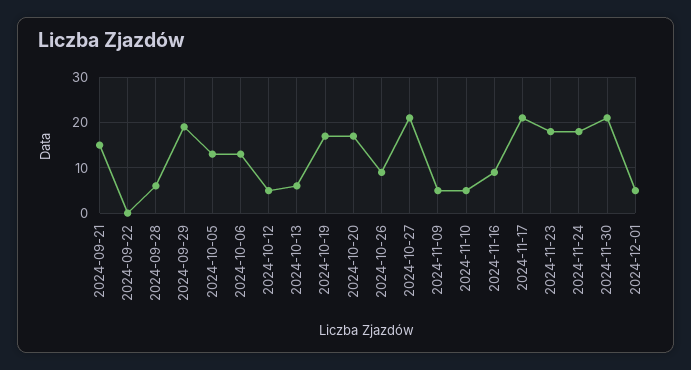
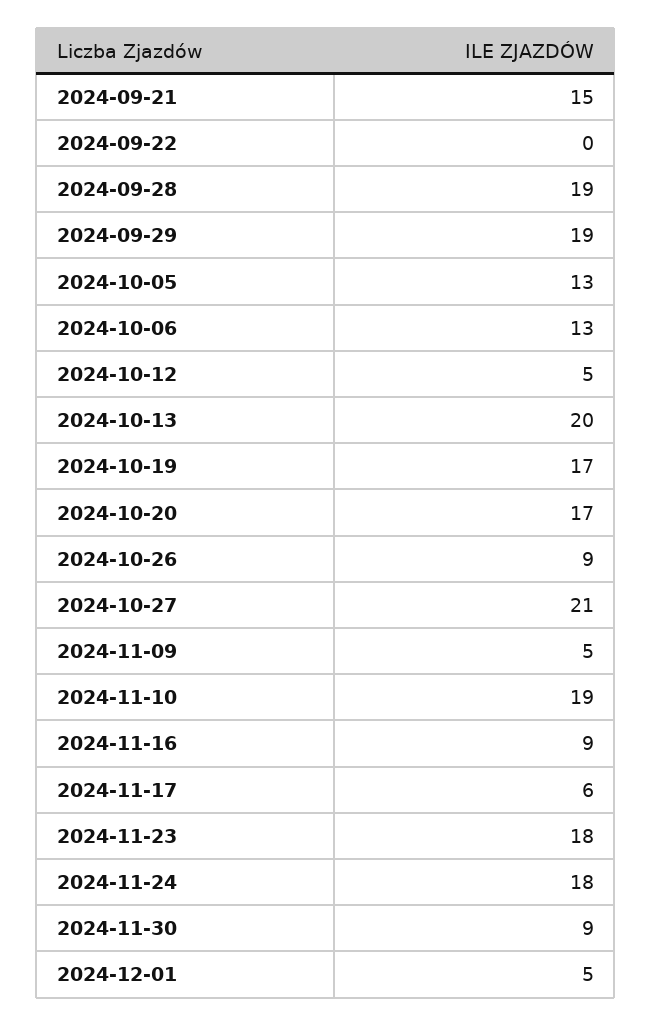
2024-09-28: 5 -> 19
2024-10-13: 5 -> 20
2024-11-10: 5 -> 19
2024-11-17: 20 -> 6
2024-11-30: 20 -> 9

